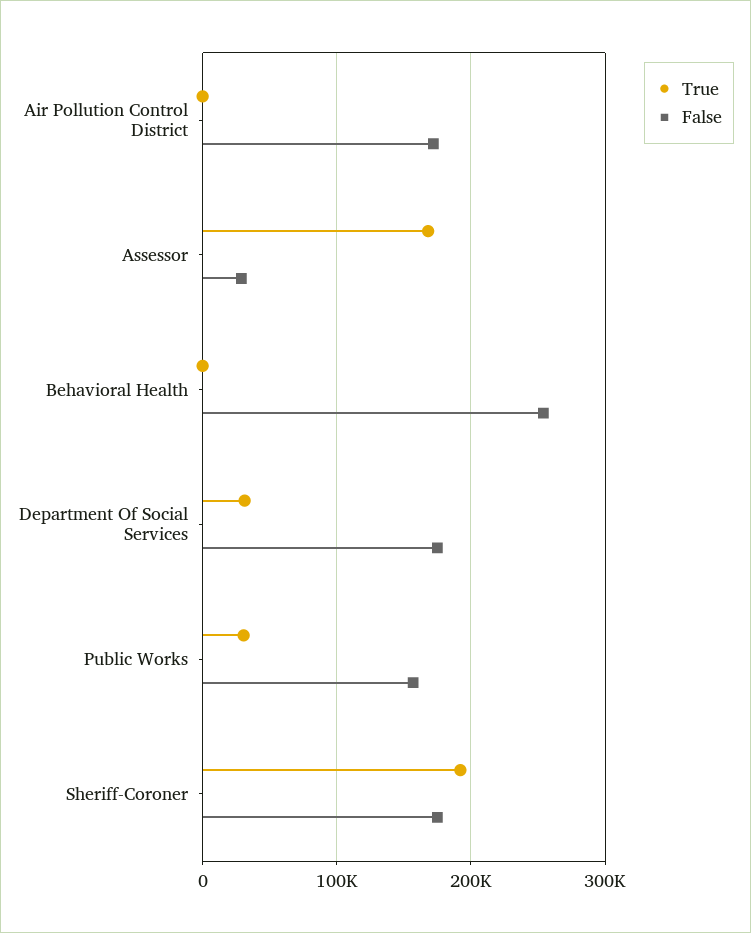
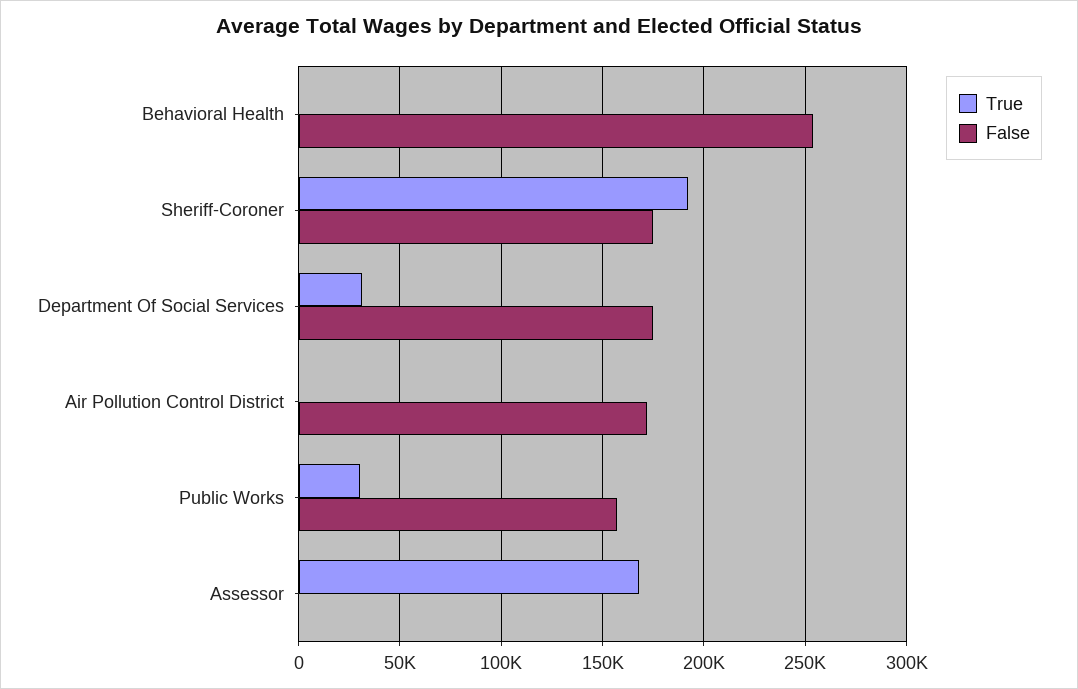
False, Assessor: 30000 -> 0

